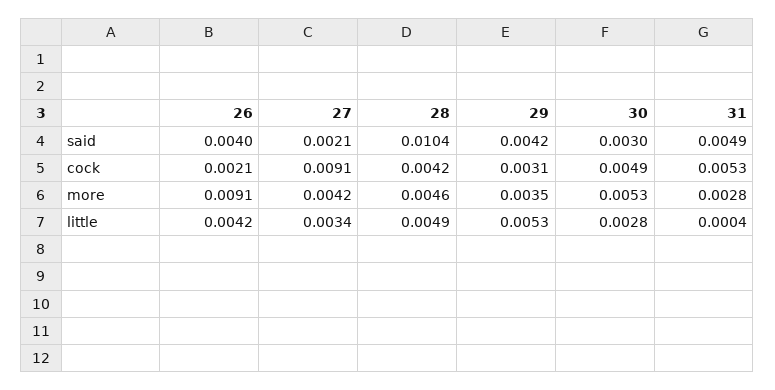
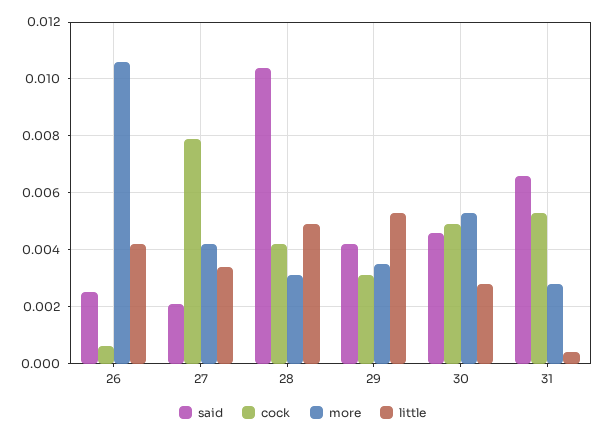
said, 26: 0.004 -> 0.0025
said, 30: 0.003 -> 0.0045
said, 31: 0.0049 -> 0.0065
cock, 26: 0.0021 -> 0.0005
cock, 27: 0.0091 -> 0.008
more, 26: 0.0091 -> 0.0105
more, 28: 0.0046 -> 0.003

